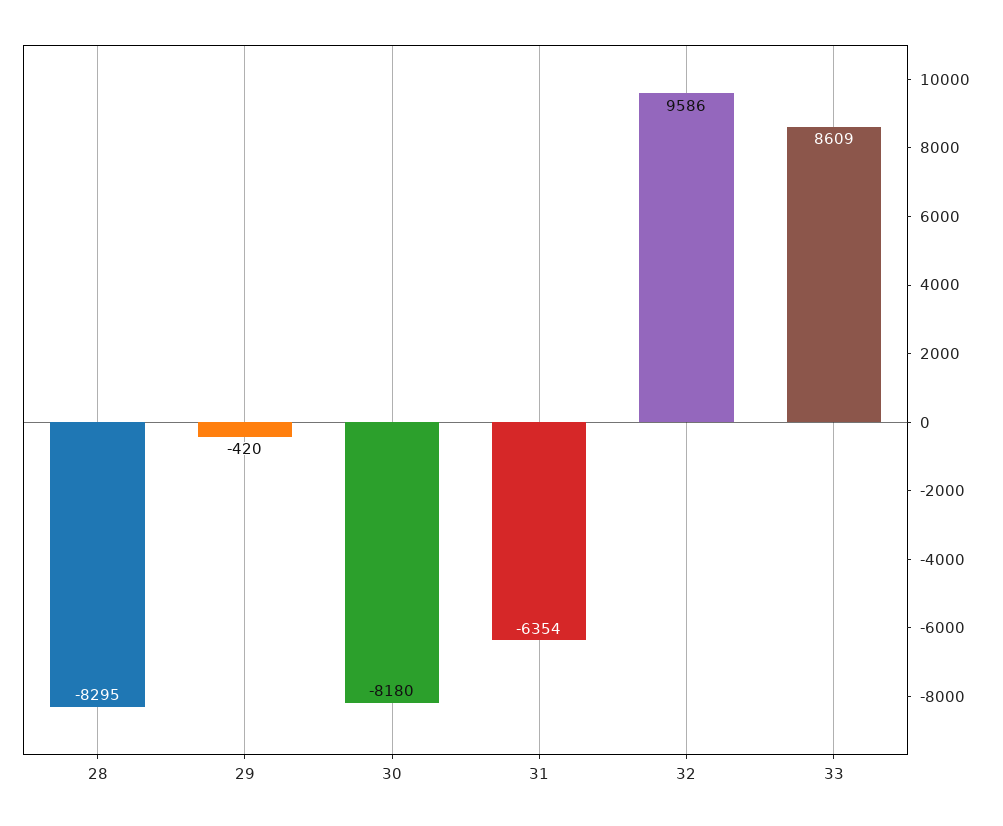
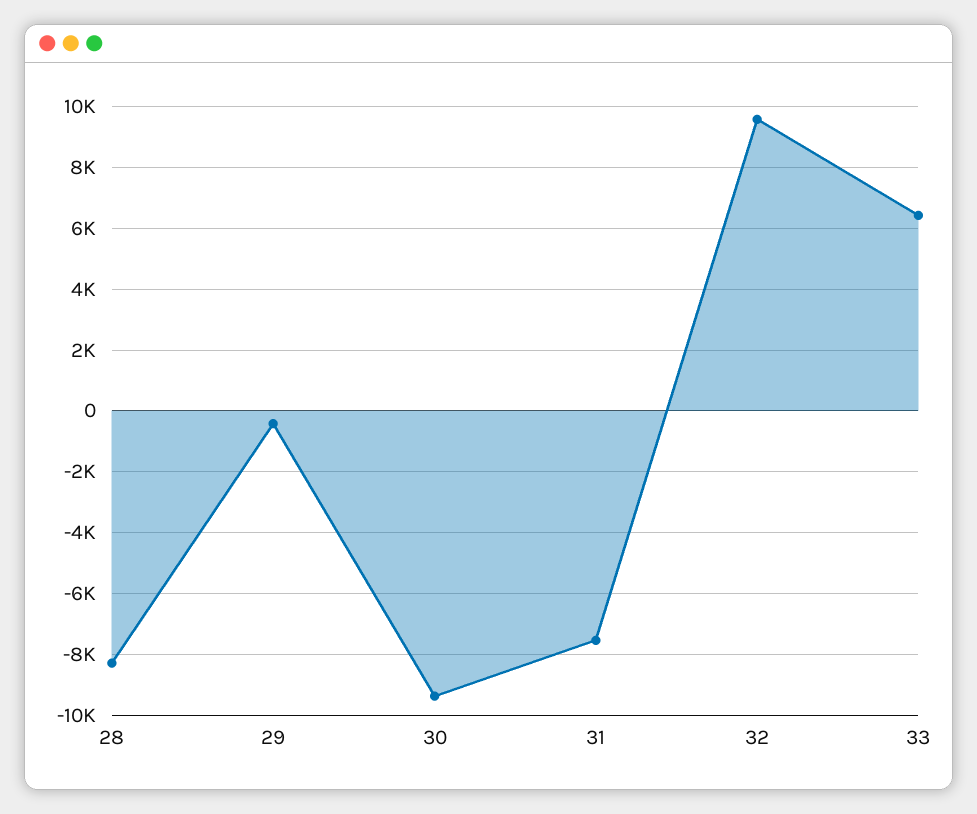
30: -8180 -> -9400
31: -6354 -> -7600
33: 8609 -> 6400

